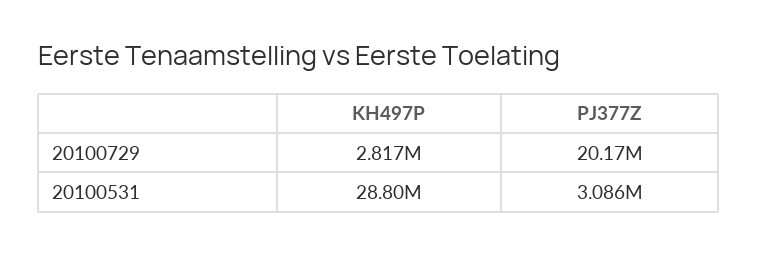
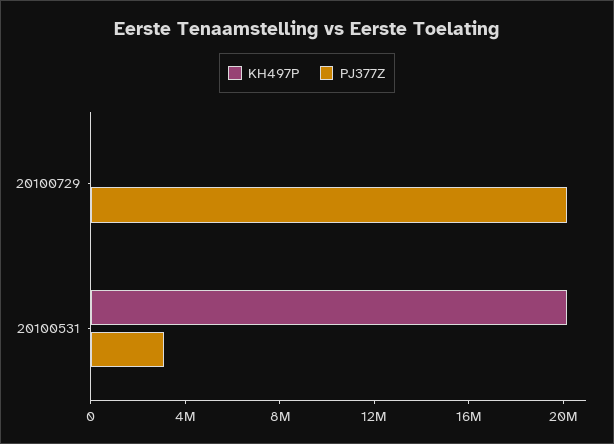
KH497P, 20100729: 2817000 -> 0
KH497P, 20100531: 28800000 -> 20000000

